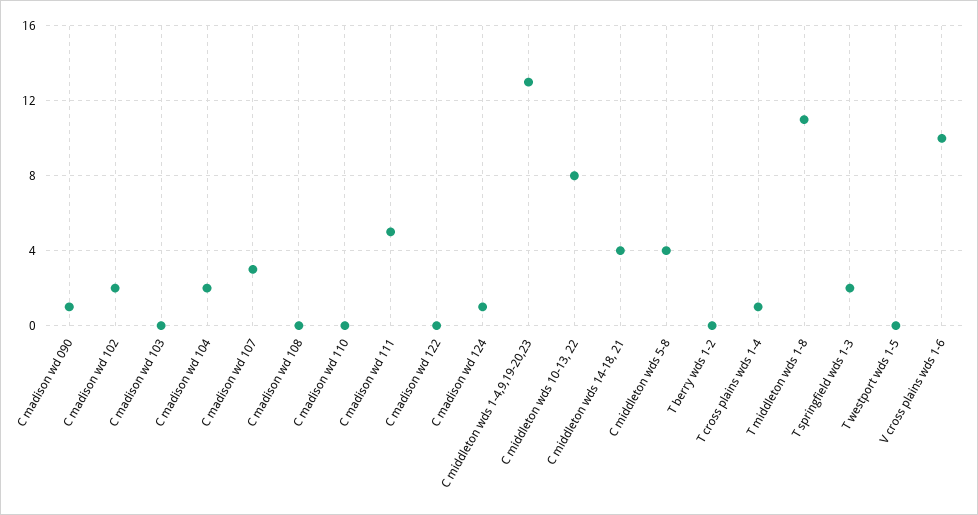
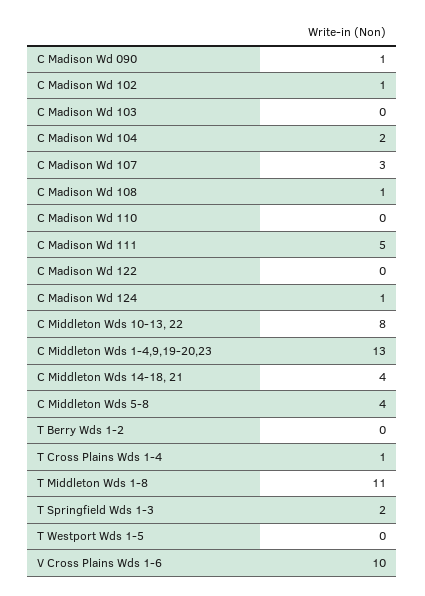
C madison wd 102: 2 -> 1
C madison wd 108: 0 -> 1

